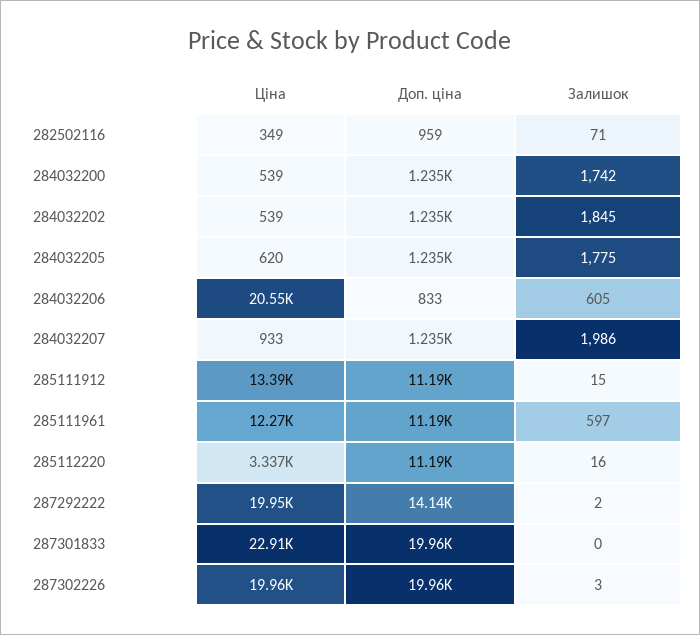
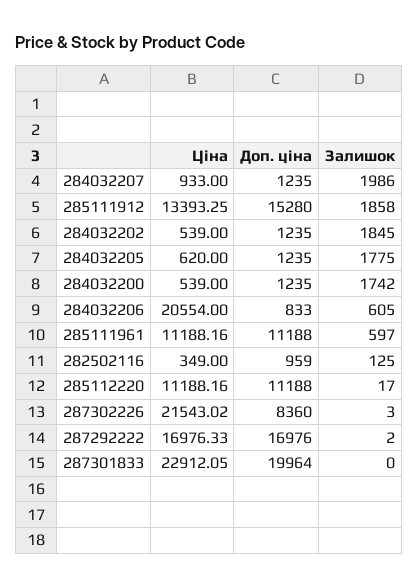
Залишок, 282502116: 71 -> 125
Доп. ціна, 285111912: 11190 -> 15280
Залишок, 285111912: 15 -> 1858
Ціна, 285111961: 12270 -> 11188.16
Ціна, 285112220: 3337 -> 11188.16
Залишок, 285112220: 16 -> 17
Ціна, 287292222: 19950 -> 16976.33
Доп. ціна, 287292222: 14140 -> 16976
Ціна, 287302226: 19960 -> 21543.02
Доп. ціна, 287302226: 19960 -> 8360

